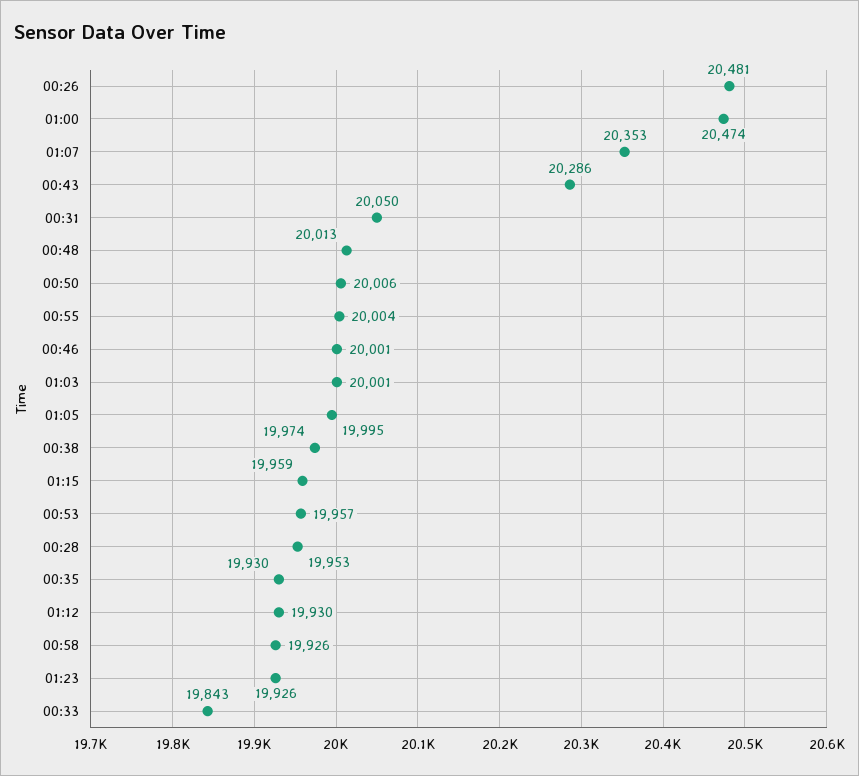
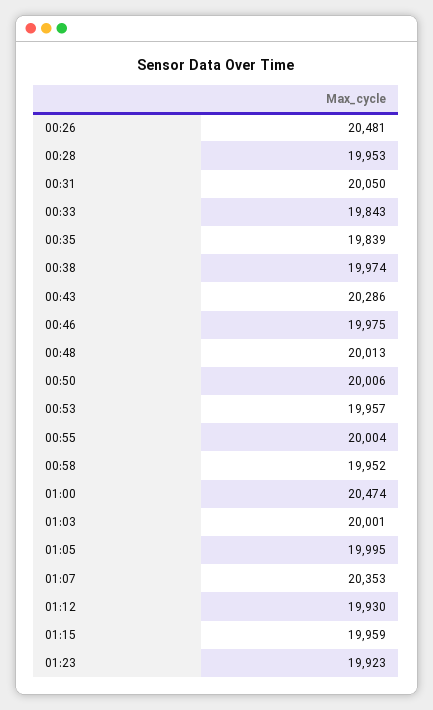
00:46: 20001 -> 19975
00:35: 19930 -> 19839
00:58: 19926 -> 19952
01:23: 19926 -> 19923

